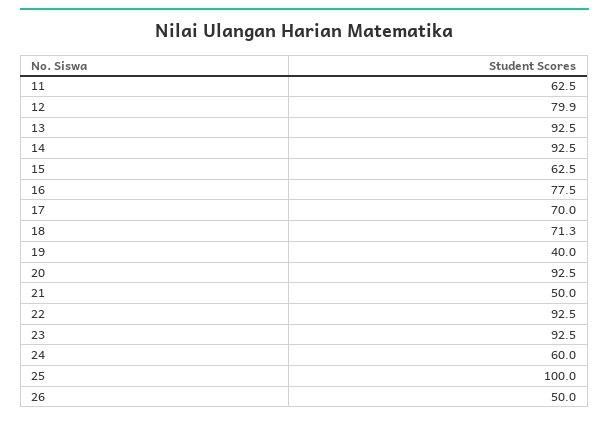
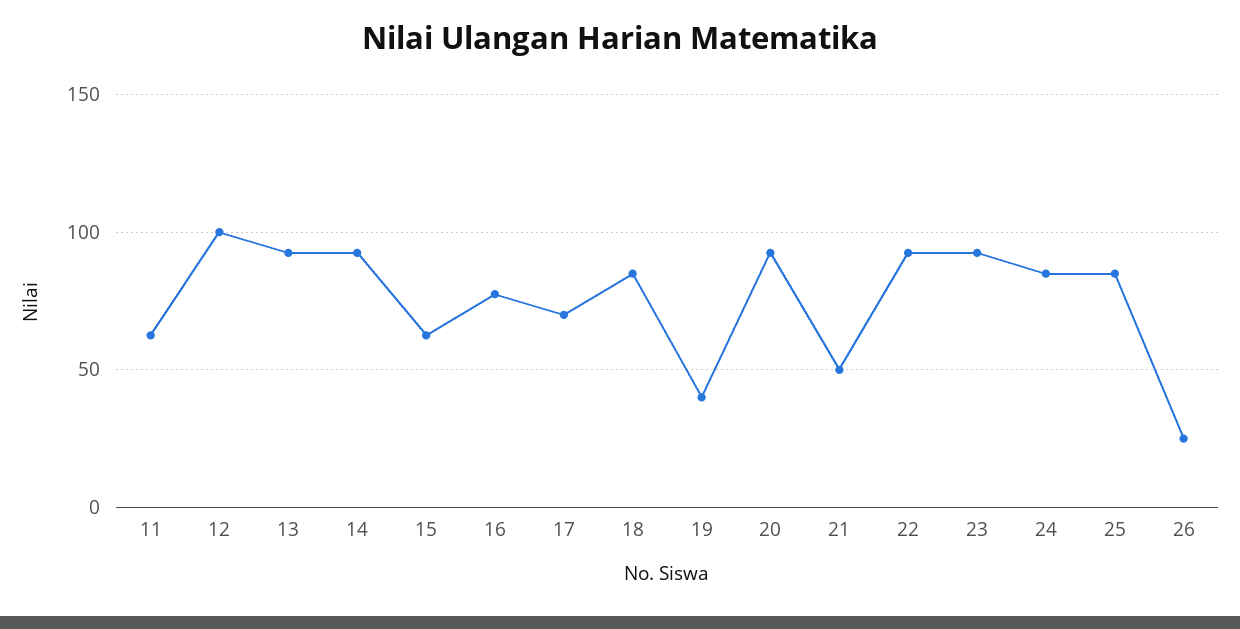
12: 79.9 -> 100
18: 71.3 -> 85
24: 60 -> 85
25: 100 -> 85
26: 50 -> 25

